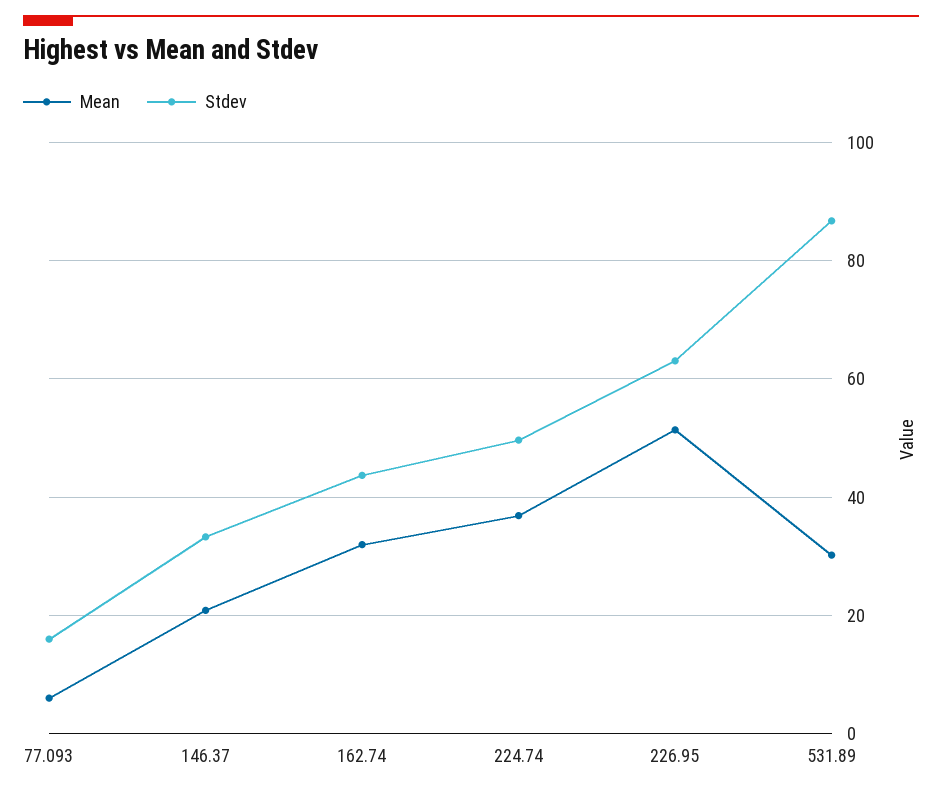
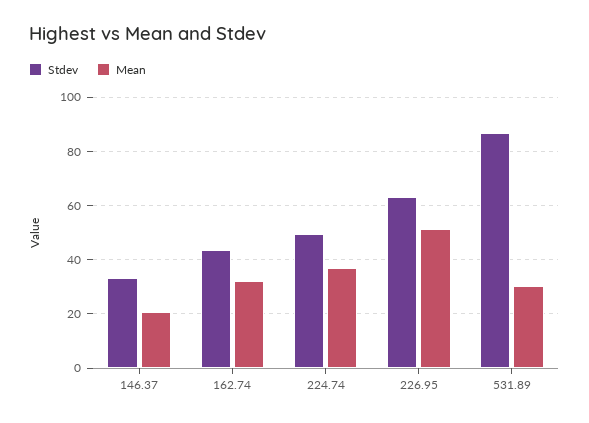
Mean, 77.093: 6 -> none
Stdev, 77.093: 16 -> none

